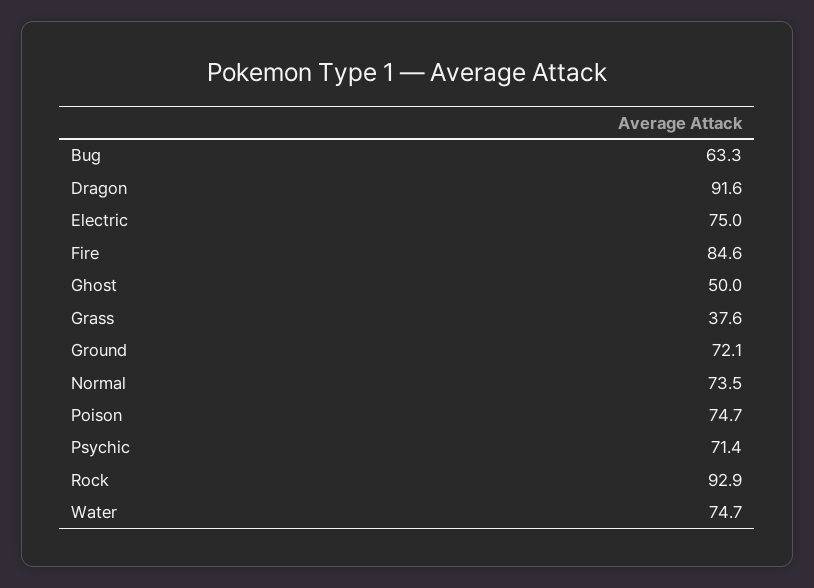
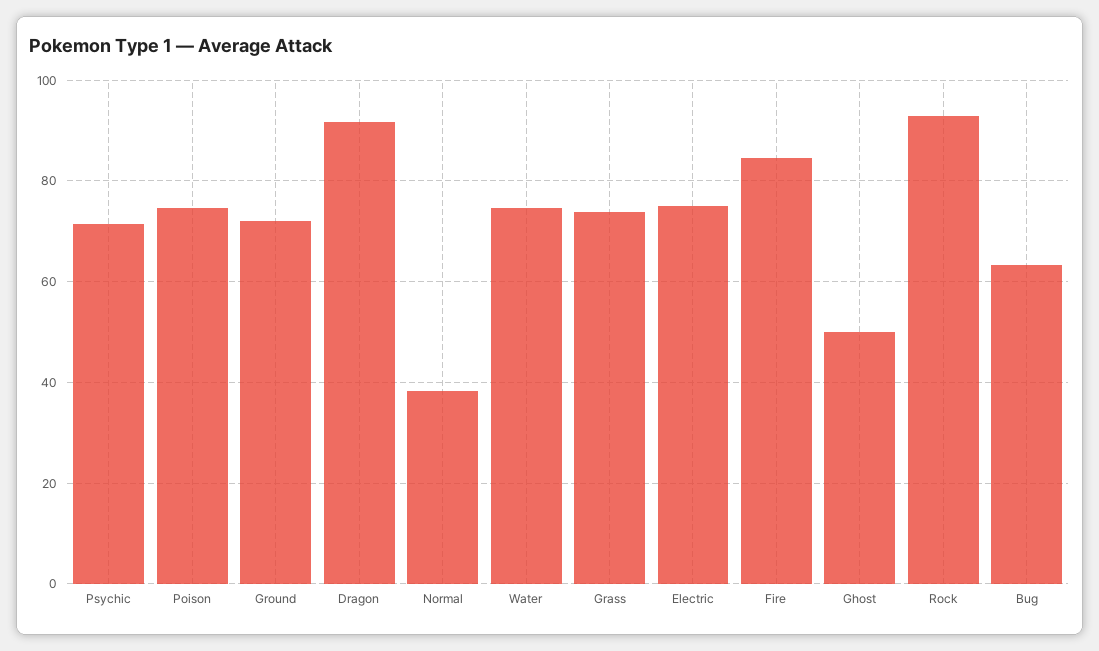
Grass: 37.6 -> 74
Normal: 73.5 -> 38

